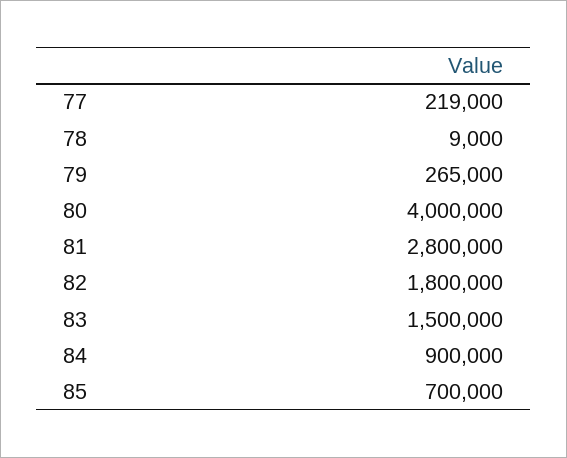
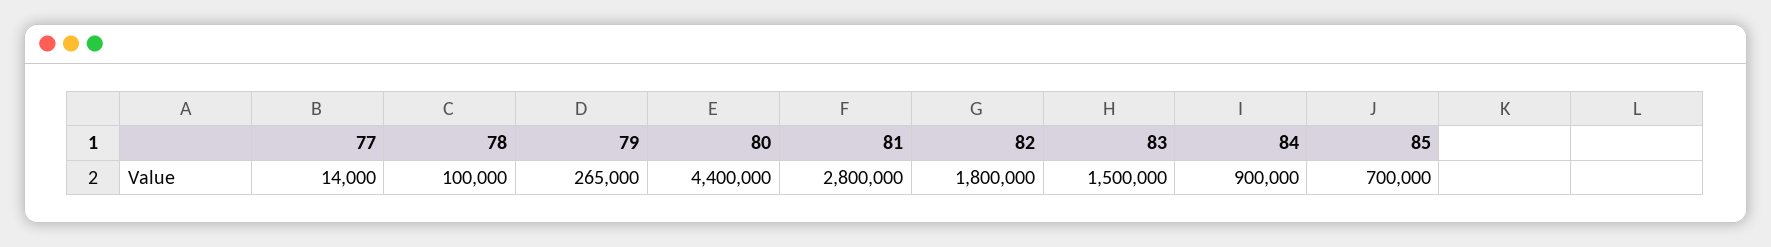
77: 219000 -> 14000
78: 9000 -> 100000
80: 4000000 -> 4400000

